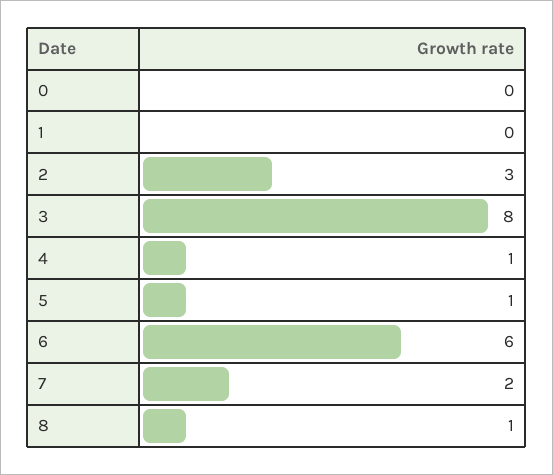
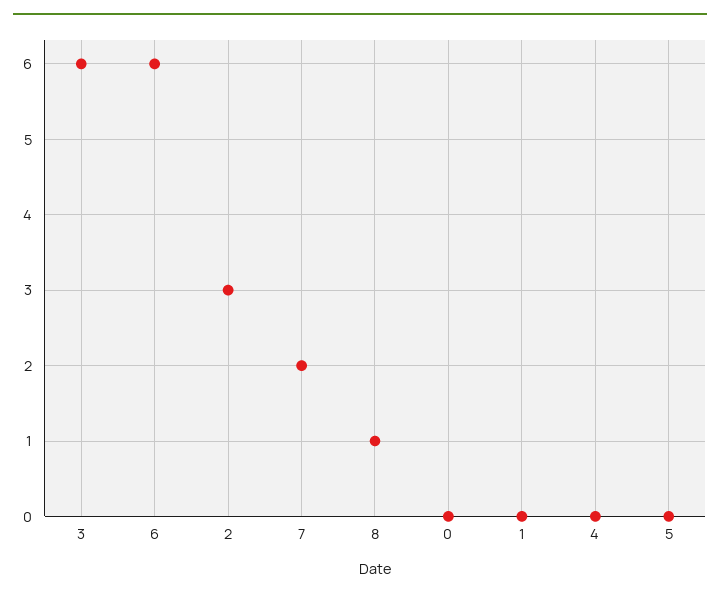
3: 8 -> 6
4: 1 -> 0
5: 1 -> 0

